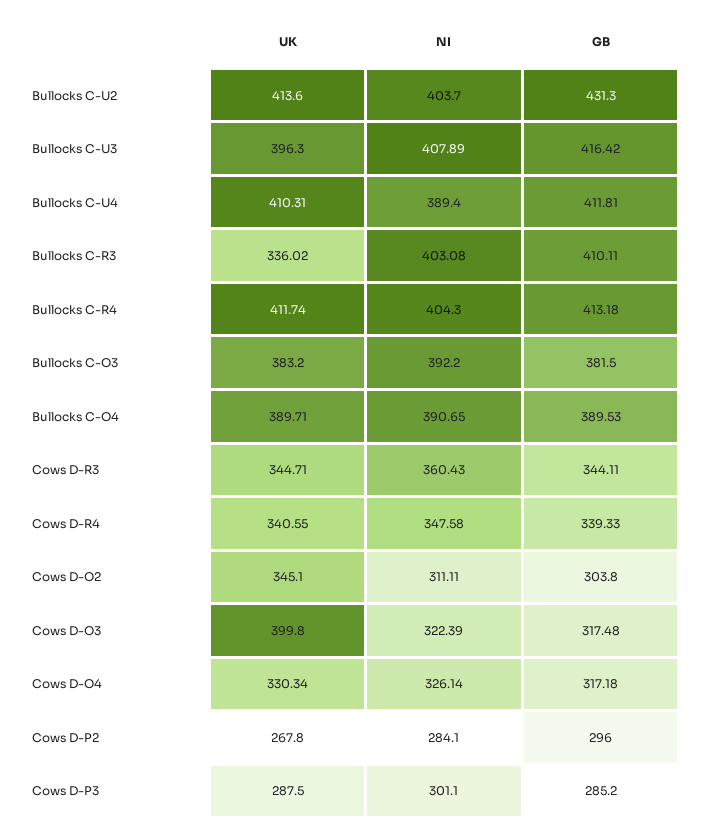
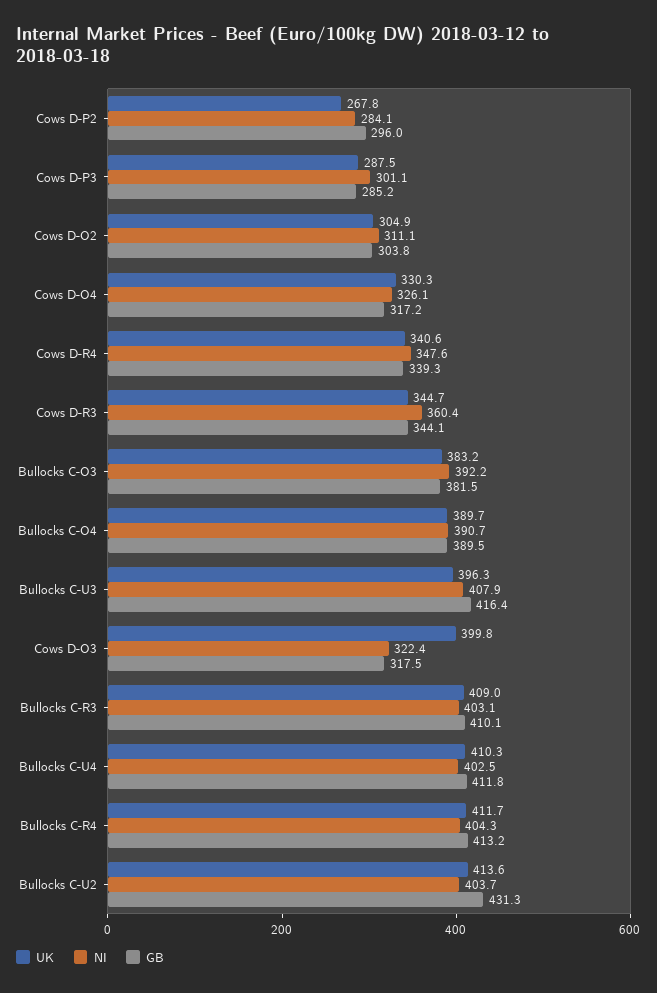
NI, Bullocks C-U4: 389.4 -> 402.5
UK, Bullocks C-R3: 336.02 -> 409
UK, Cows D-O2: 345.1 -> 304.9

